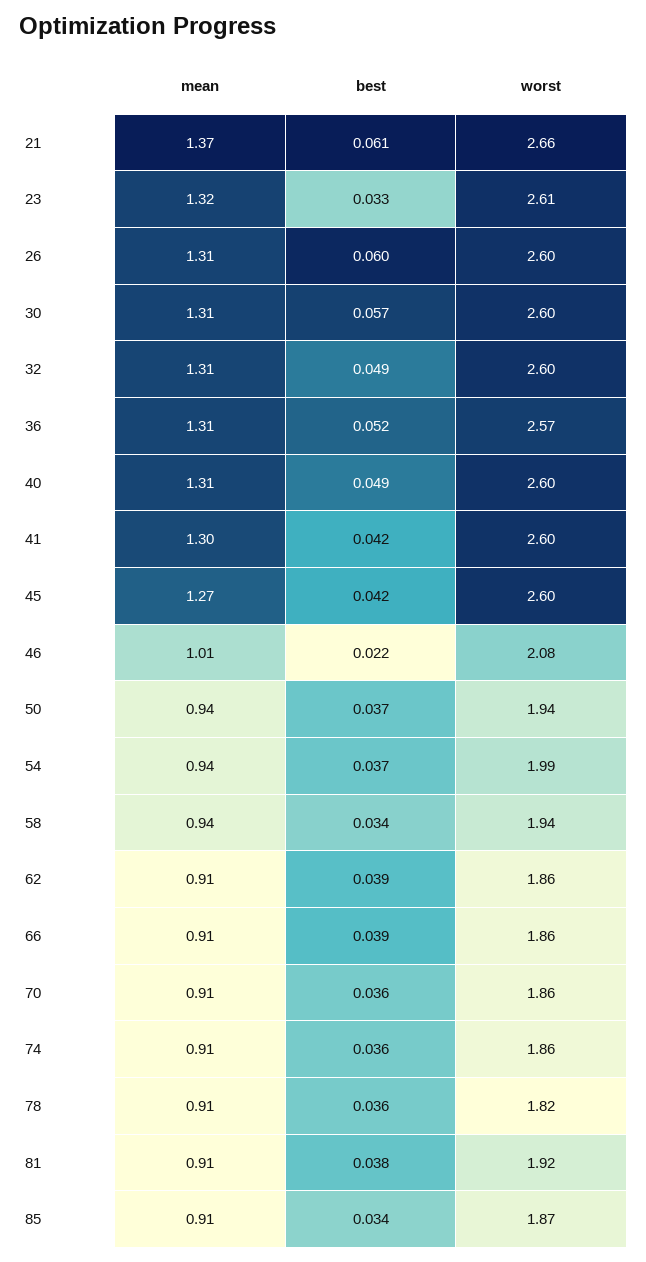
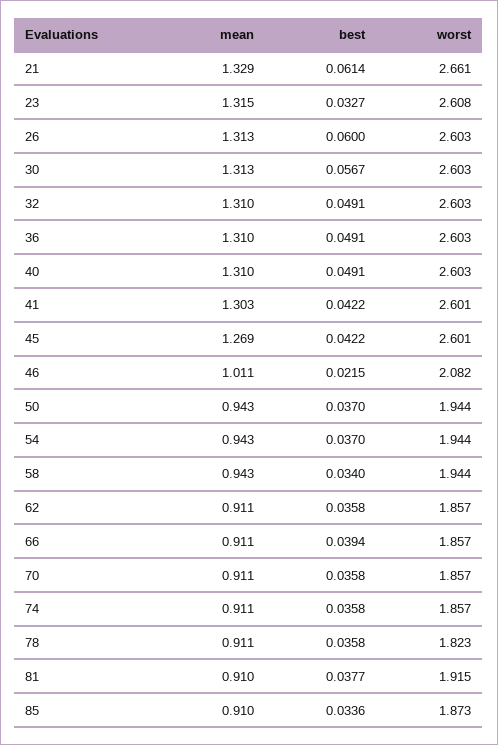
mean, 21: 1.37 -> 1.329
best, 36: 0.052 -> 0.0491
worst, 36: 2.57 -> 2.603
worst, 54: 1.99 -> 1.944
best, 62: 0.039 -> 0.0358

